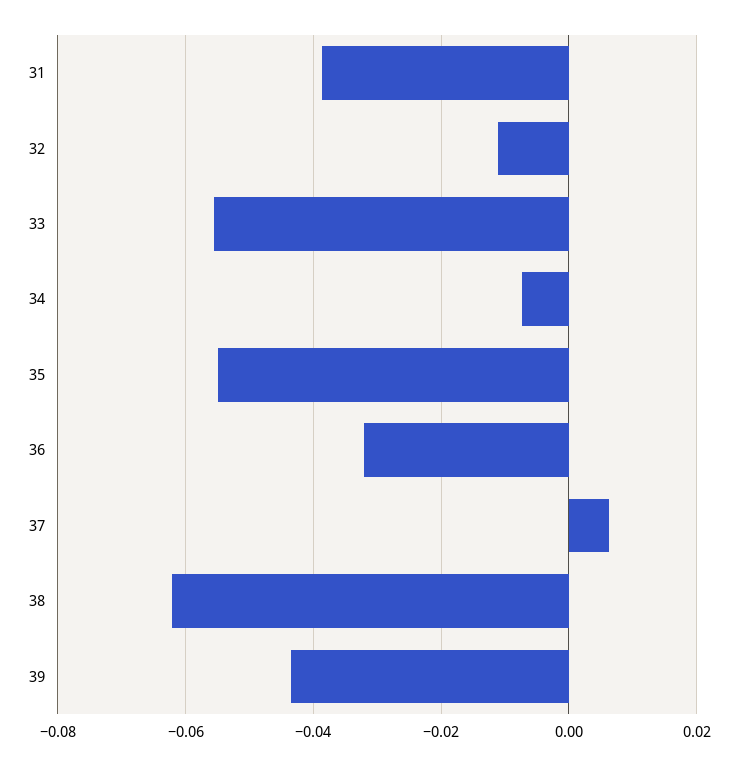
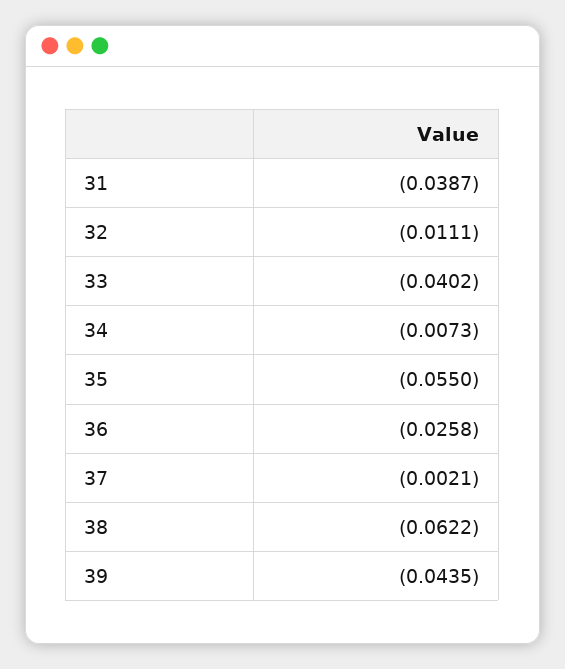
33: -0.056 -> -0.0402
36: -0.032 -> -0.0258
37: 0.006 -> -0.0021

